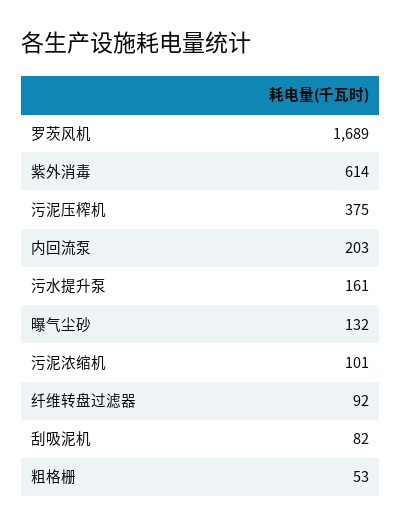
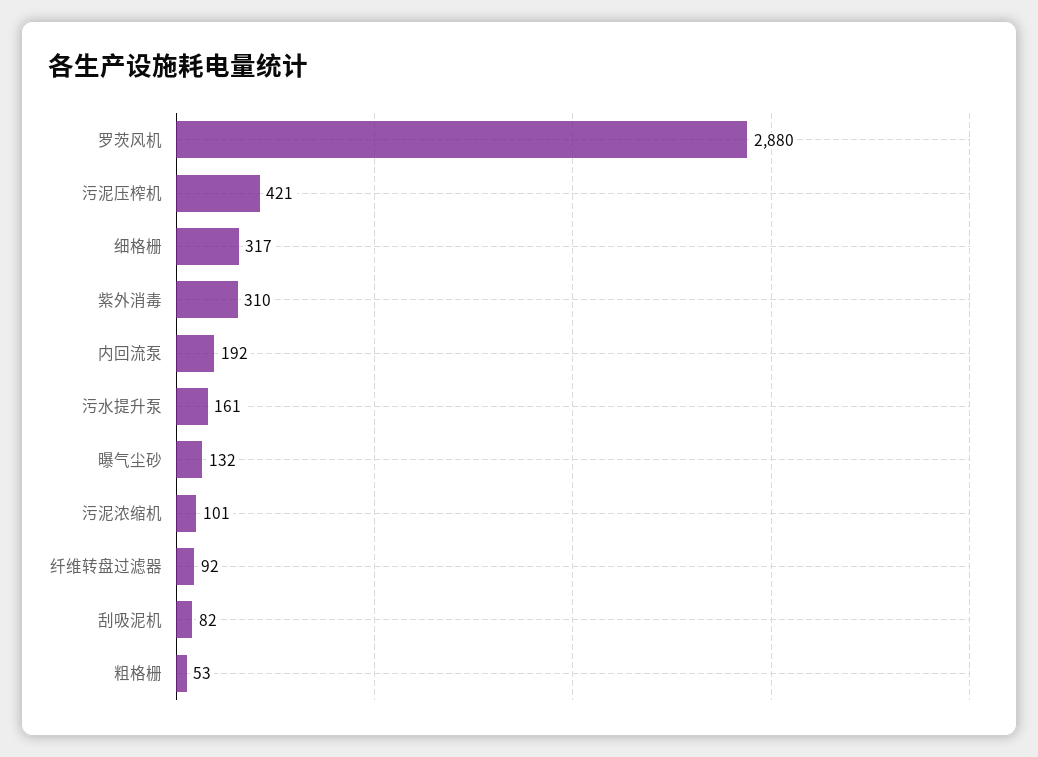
罗茨风机: 1689 -> 2880
紫外消毒: 614 -> 310
污泥压榨机: 375 -> 421
内回流泵: 203 -> 192
细格栅: none -> 317

